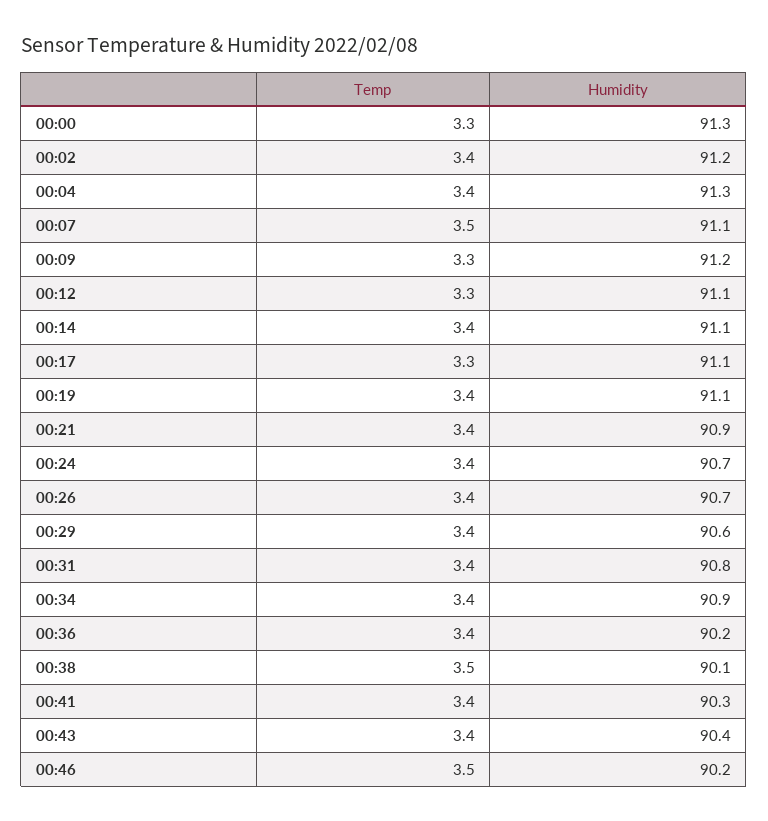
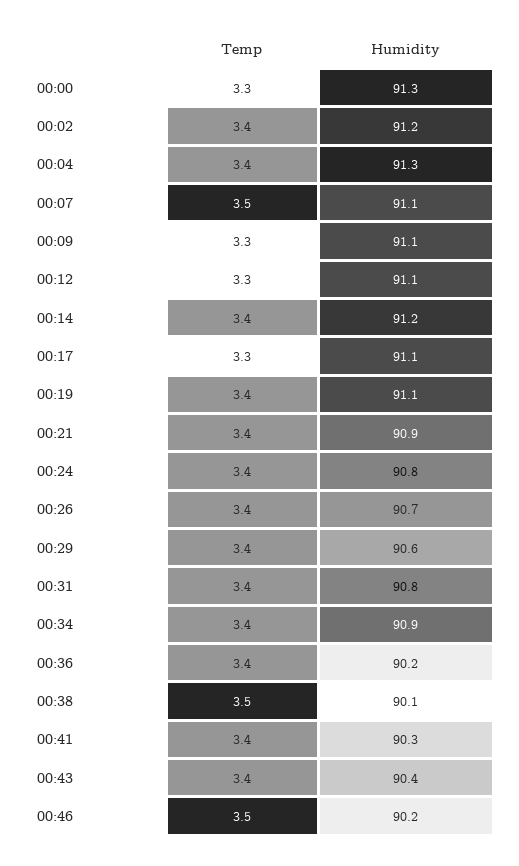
Humidity, 00:09: 91.2 -> 91.1
Humidity, 00:14: 91.1 -> 91.2
Humidity, 00:24: 90.7 -> 90.8

